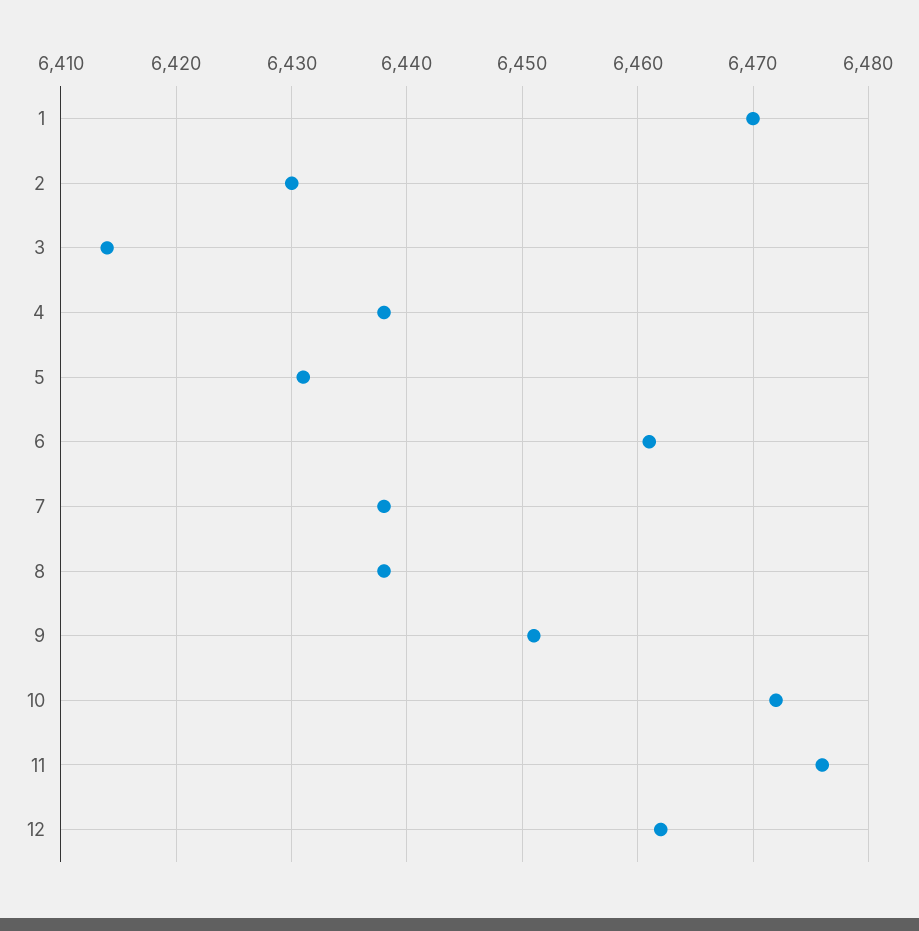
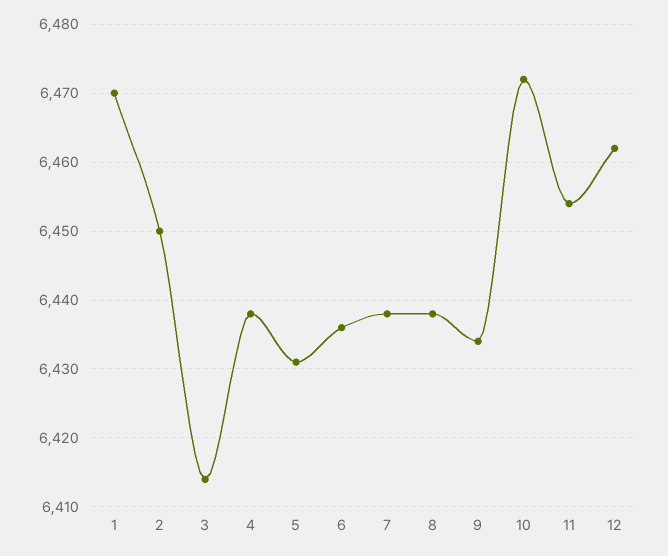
2: 6430 -> 6450
6: 6461 -> 6436
9: 6451 -> 6434
11: 6476 -> 6454

